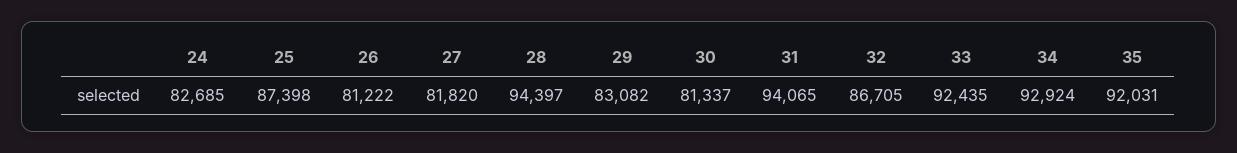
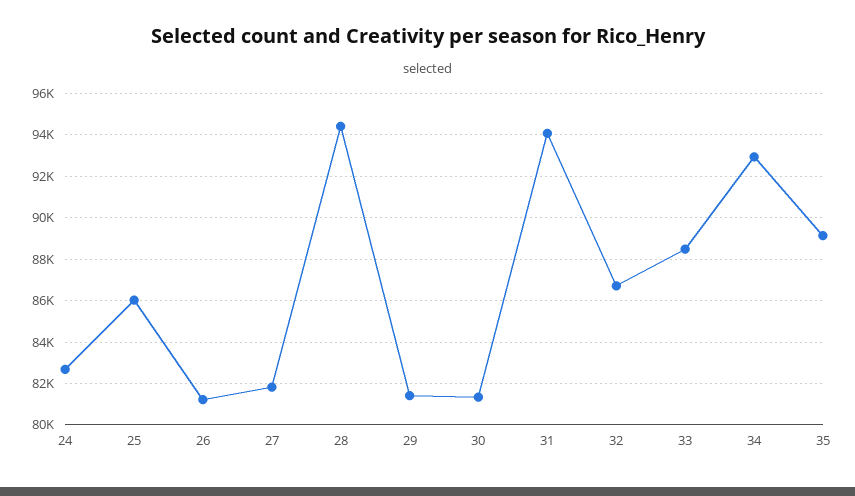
25: 87398 -> 86000
29: 83082 -> 81500
33: 92435 -> 88500
35: 92031 -> 89000

